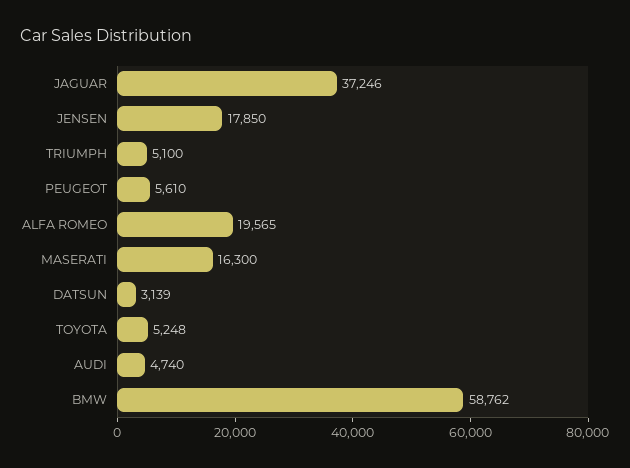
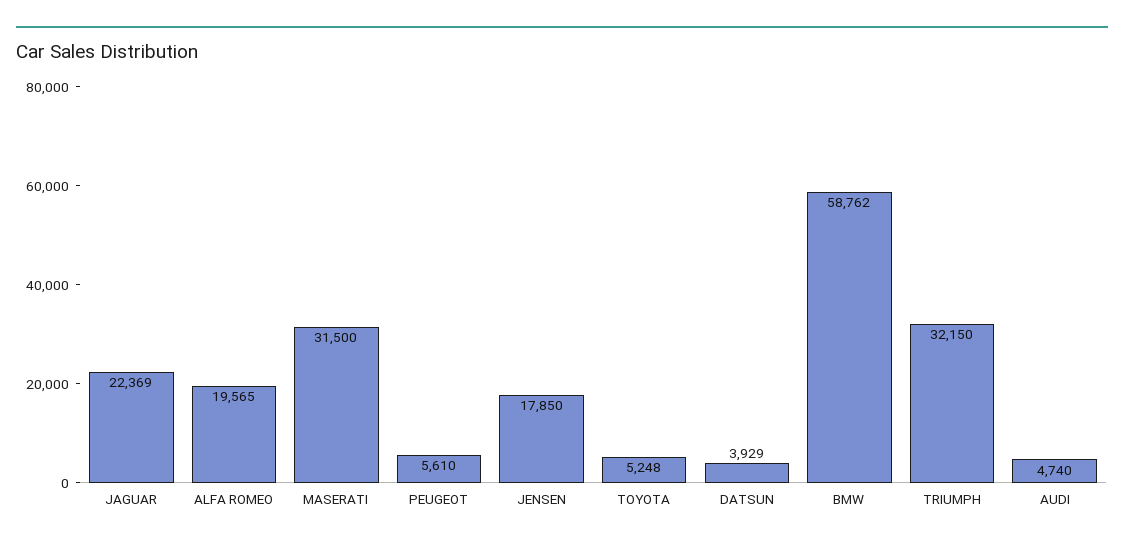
JAGUAR: 37246 -> 22369
TRIUMPH: 5100 -> 32150
MASERATI: 16300 -> 31500
DATSUN: 3139 -> 3929

